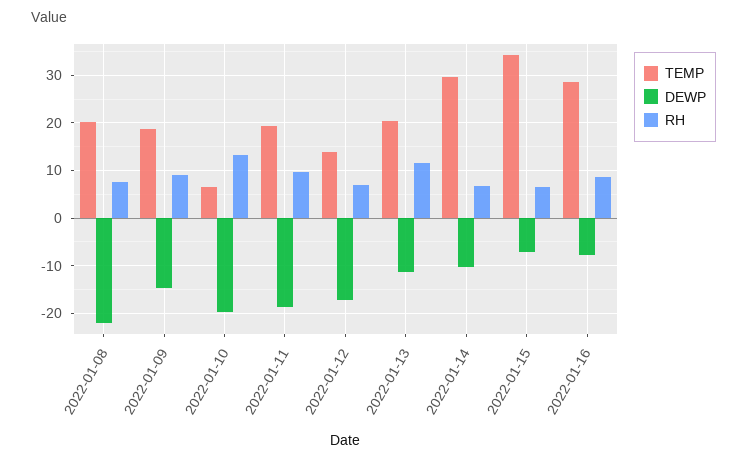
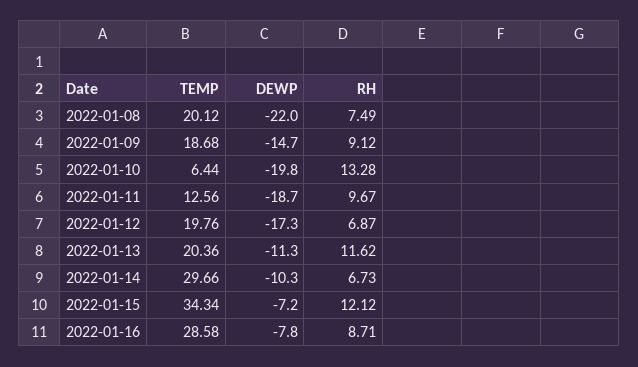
TEMP, 2022-01-11: 20 -> 12.56
TEMP, 2022-01-12: 14 -> 19.76
RH, 2022-01-15: 6 -> 12.12

